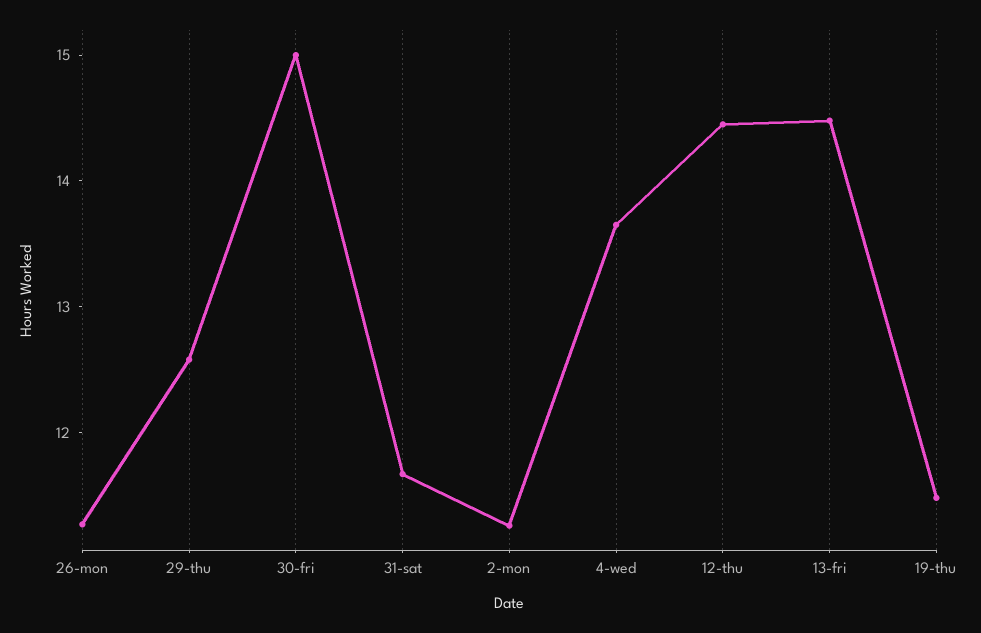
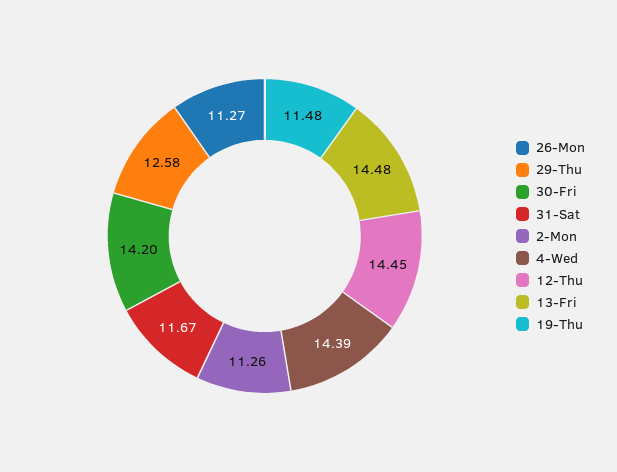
30-fri: 15 -> 14.2
4-wed: 13.6 -> 14.39

